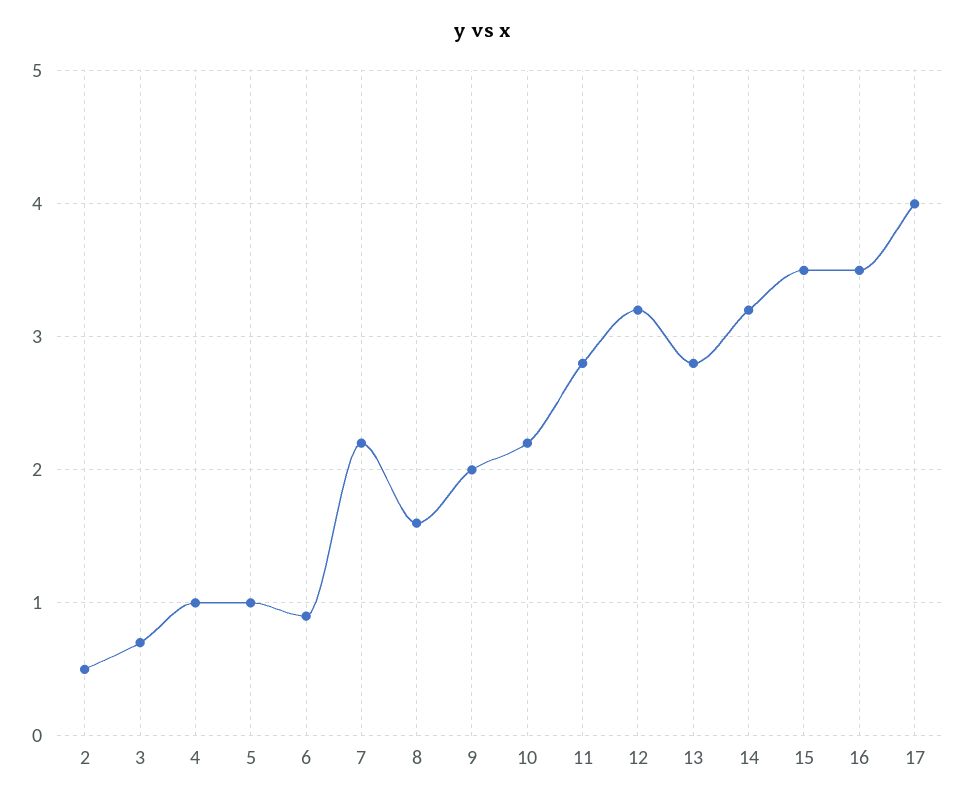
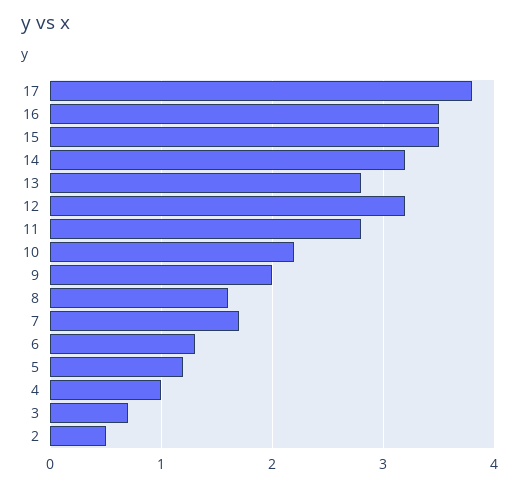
5: 1 -> 1.2
6: 0.9 -> 1.3
7: 2.2 -> 1.7
17: 4 -> 3.8

